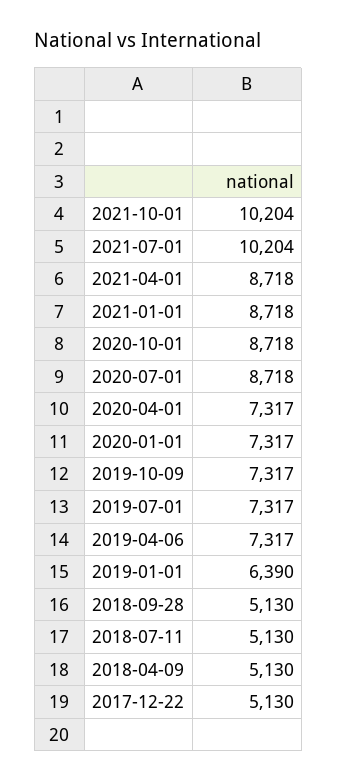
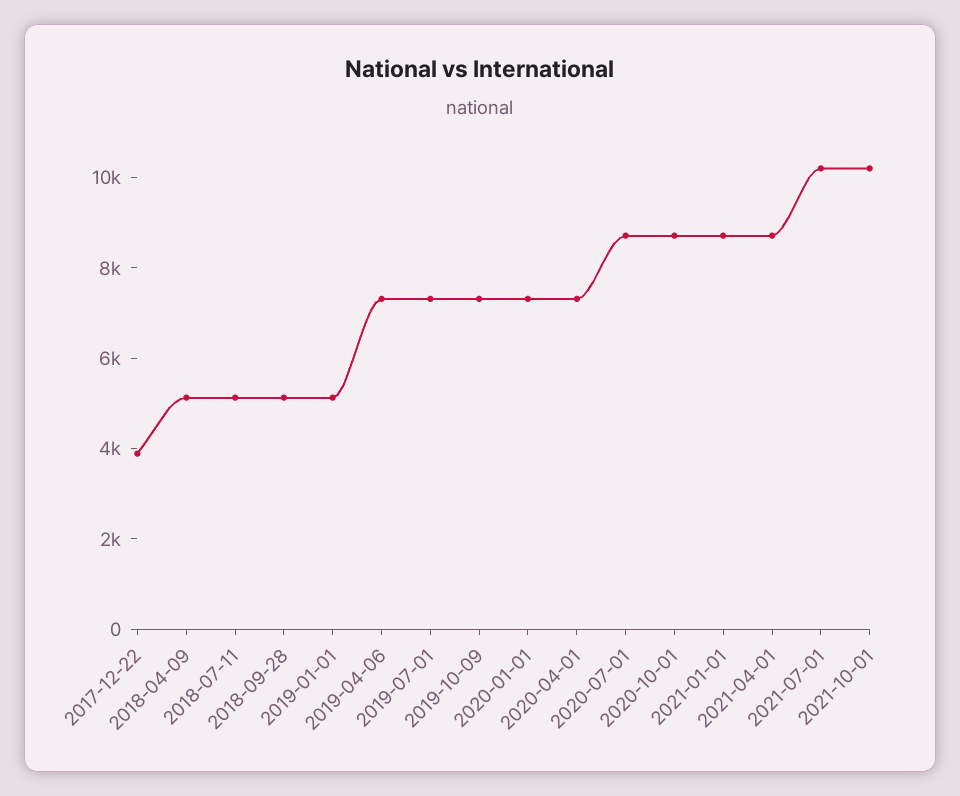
2019-01-01: 6390 -> 5000
2017-12-22: 5130 -> 4000

